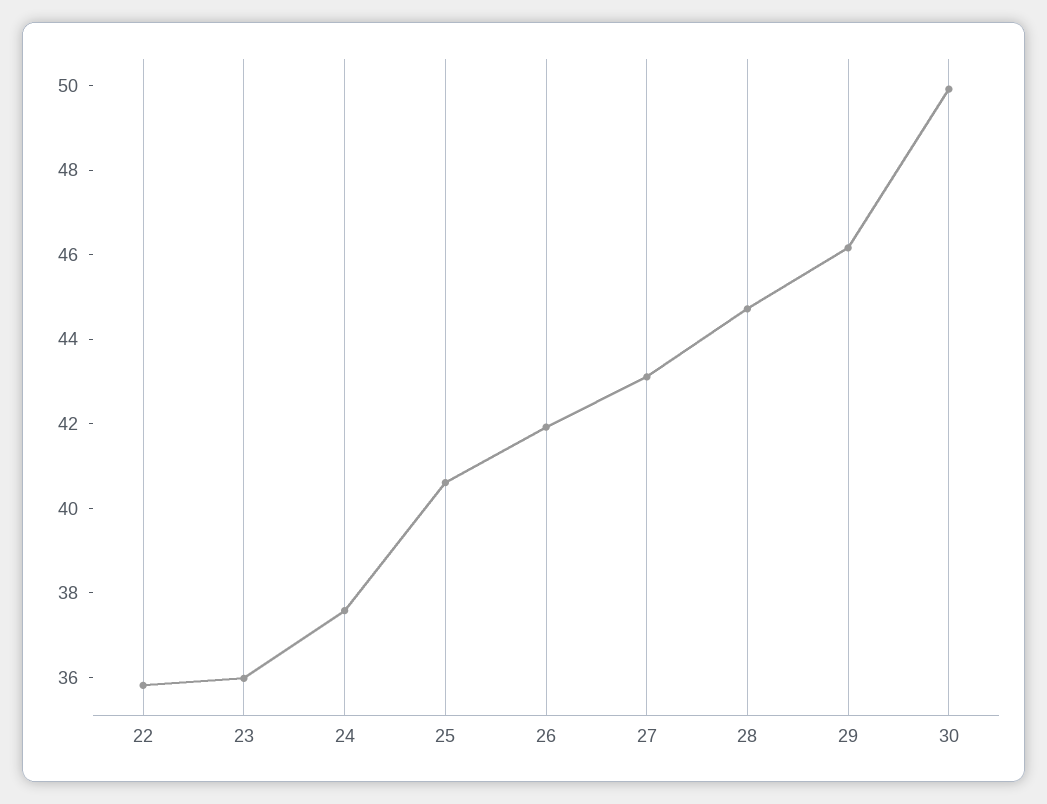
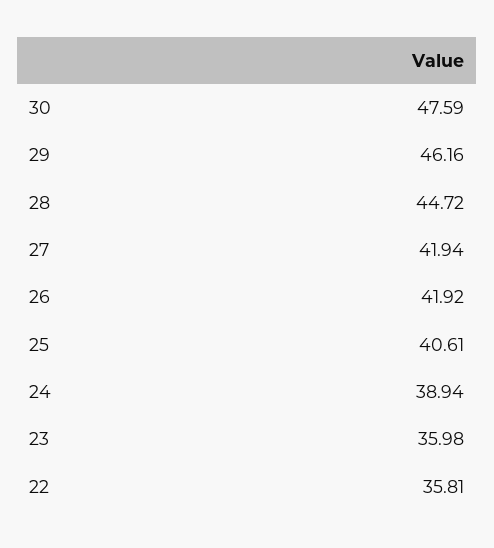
24: 37.5 -> 38.94
27: 43 -> 41.94
30: 50 -> 47.59

